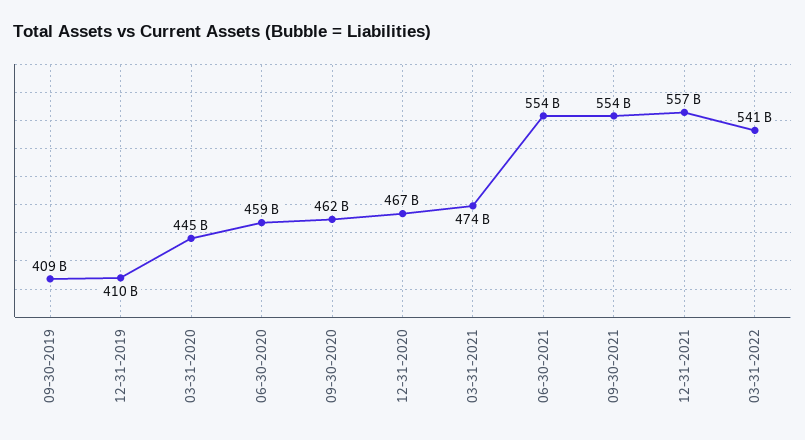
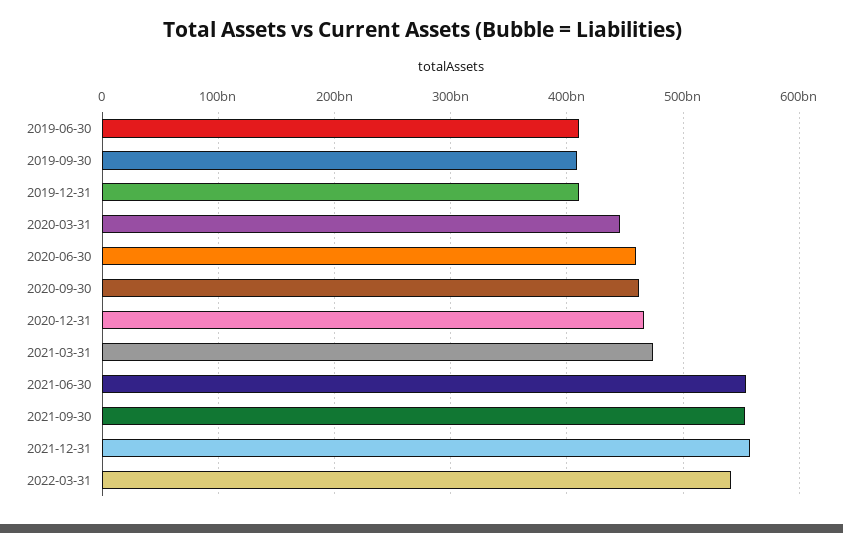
2019-06-30: none -> 410000000000

